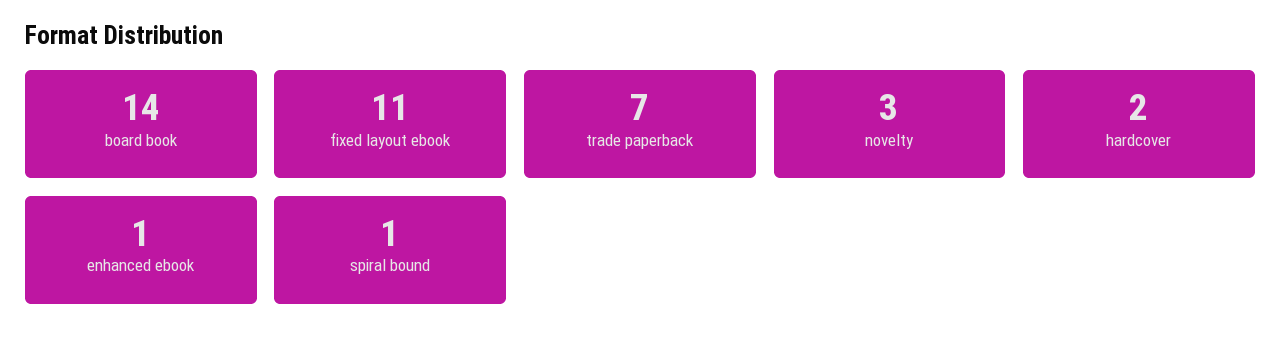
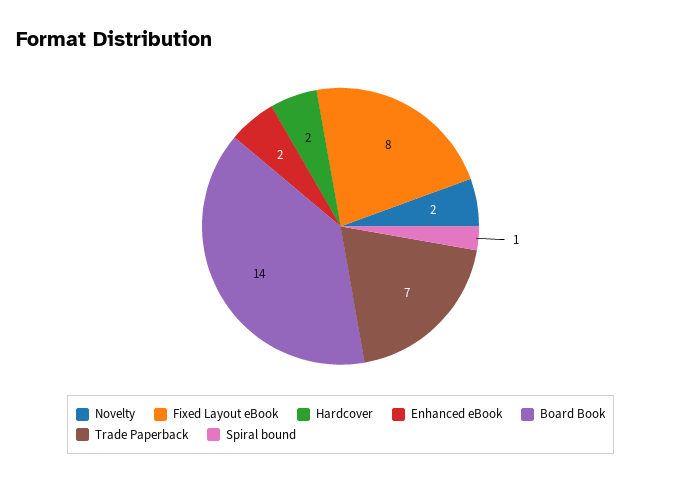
fixed layout ebook: 11 -> 8
novelty: 3 -> 2
enhanced ebook: 1 -> 2

